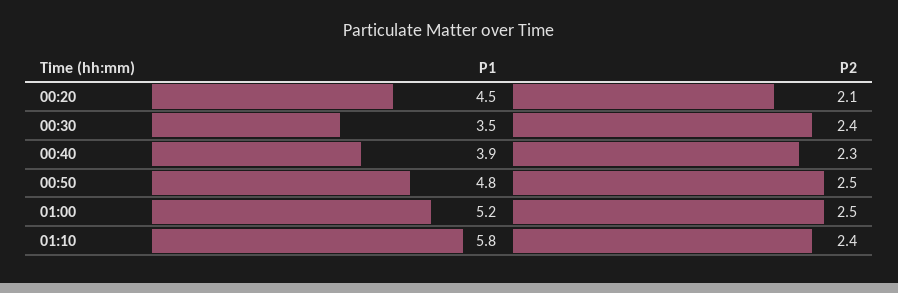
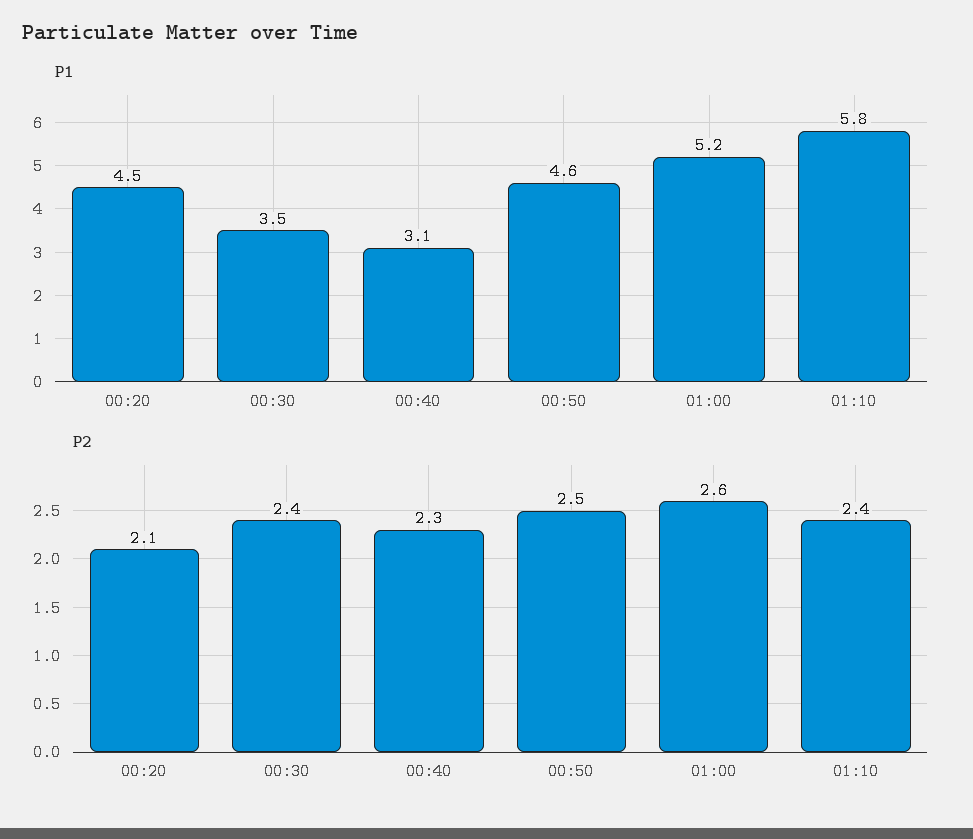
P1, 00:40: 3.9 -> 3.1
P1, 00:50: 4.8 -> 4.6
P2, 01:00: 2.5 -> 2.6

